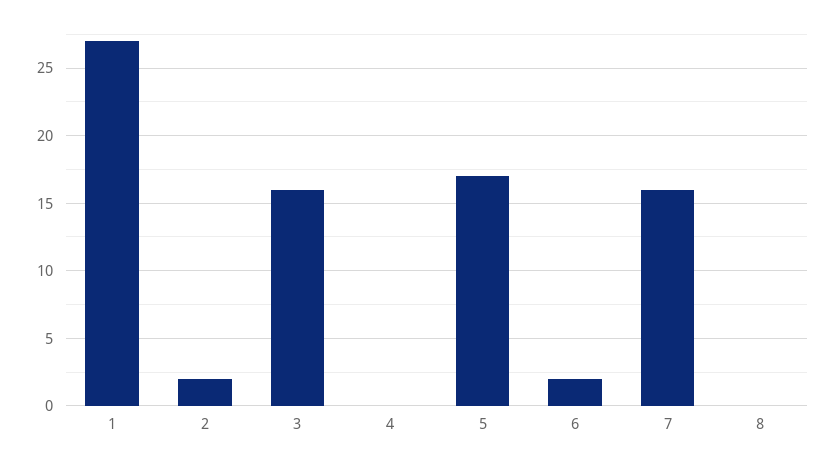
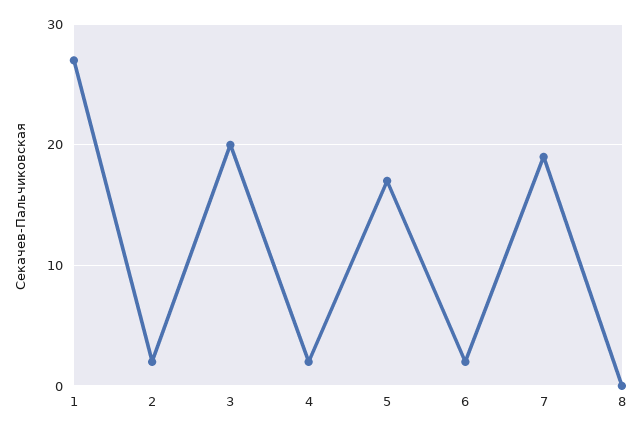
3: 16 -> 20
4: 0 -> 2
7: 16 -> 19

